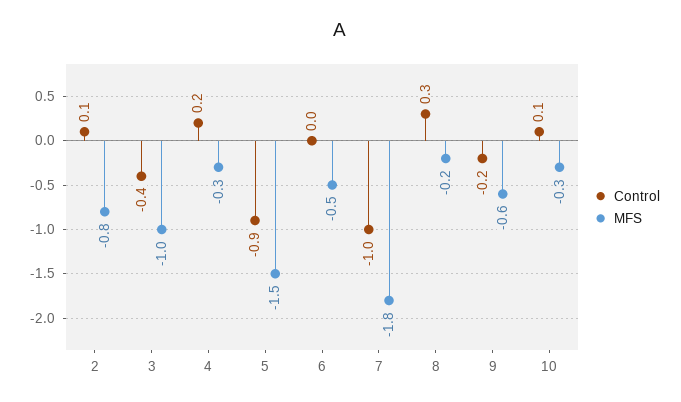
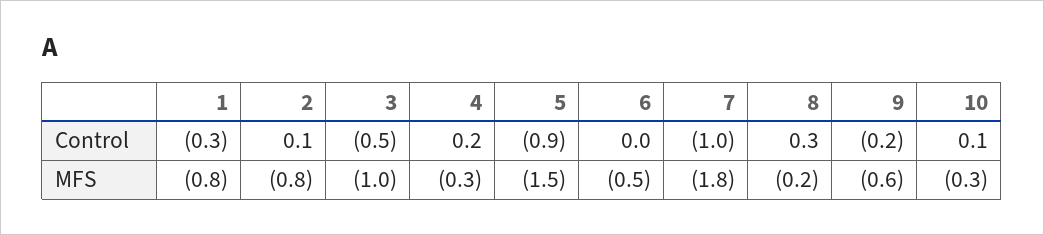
Control, 3: -0.4 -> -0.5
Control, 1: none -> -0.3
MFS, 1: none -> -0.8

